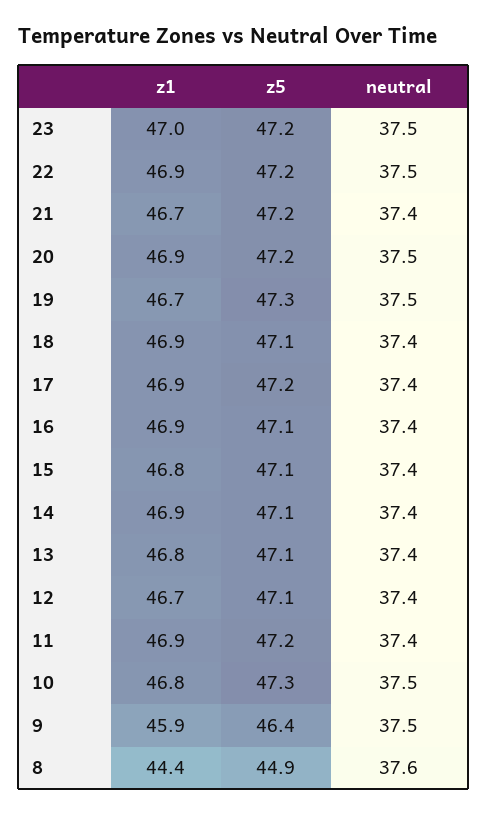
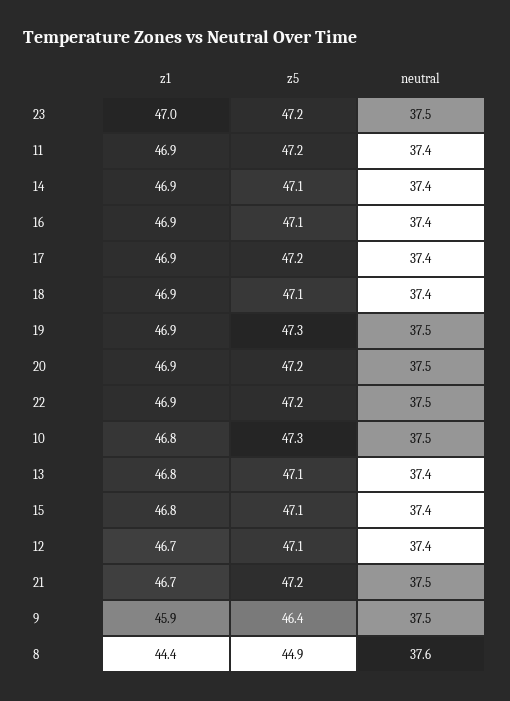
neutral, 21: 37.4 -> 37.5
z1, 19: 46.7 -> 46.9

